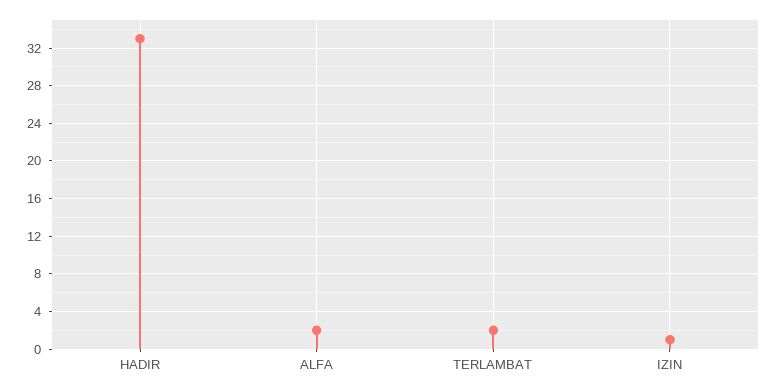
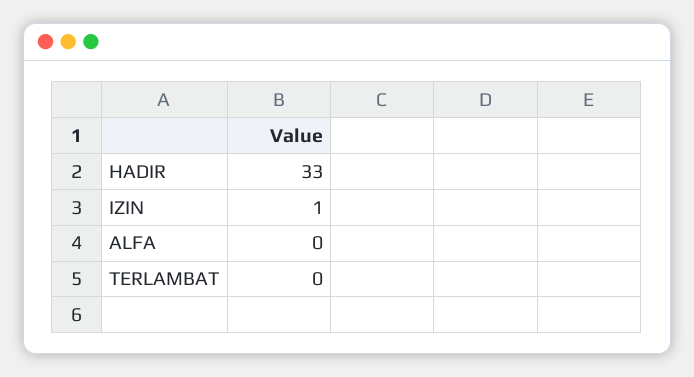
ALFA: 2 -> 0
TERLAMBAT: 2 -> 0

